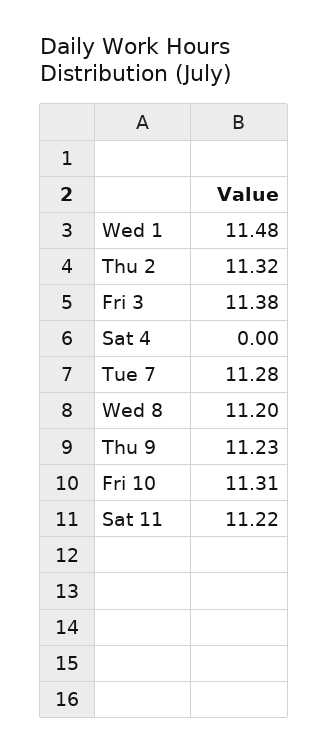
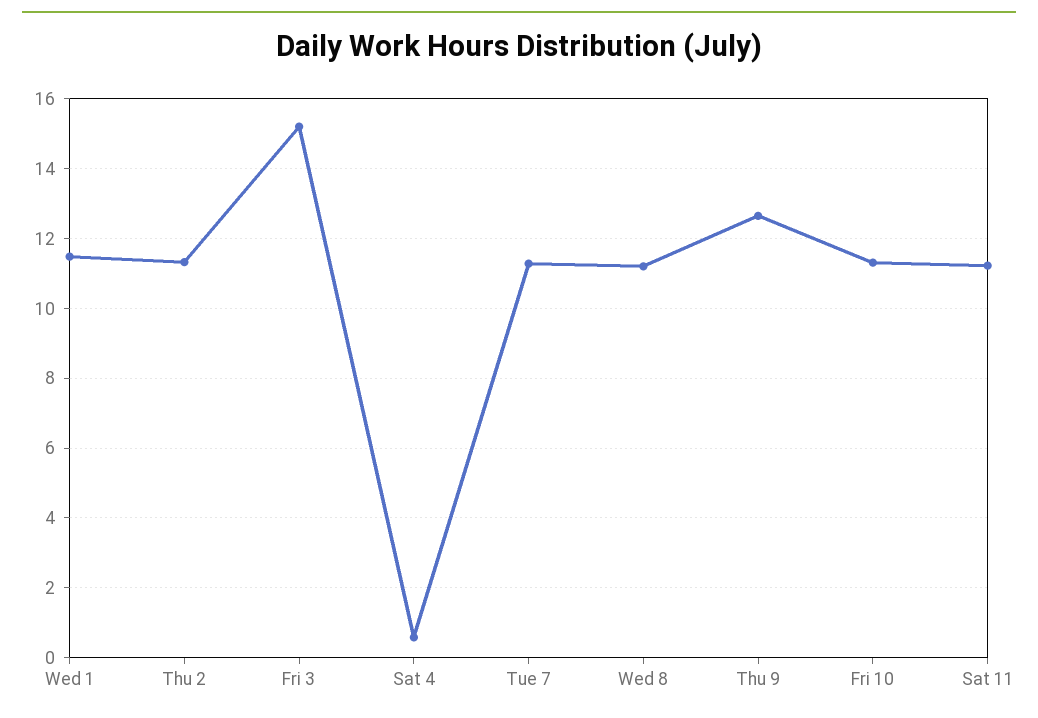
Fri 3: 11.38 -> 15.2
Sat 4: 0 -> 0.6
Thu 9: 11.23 -> 12.6

